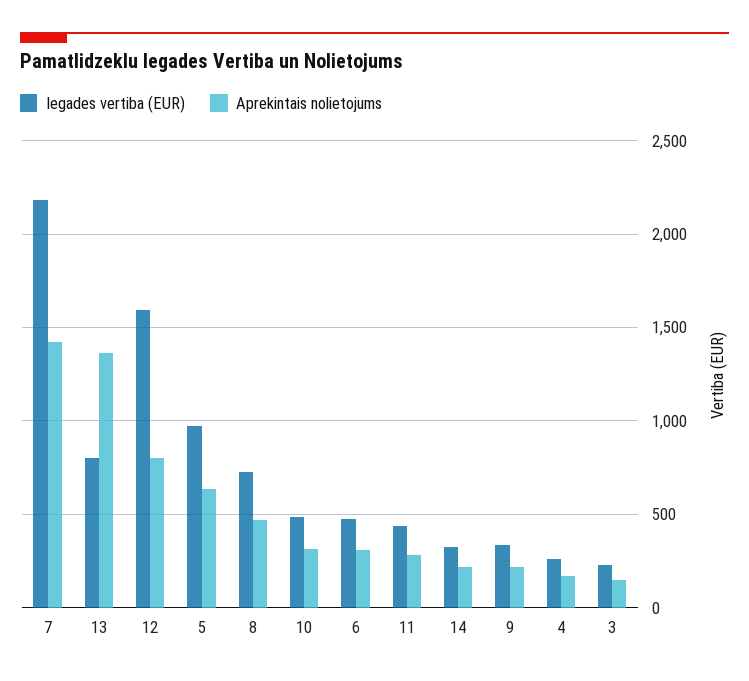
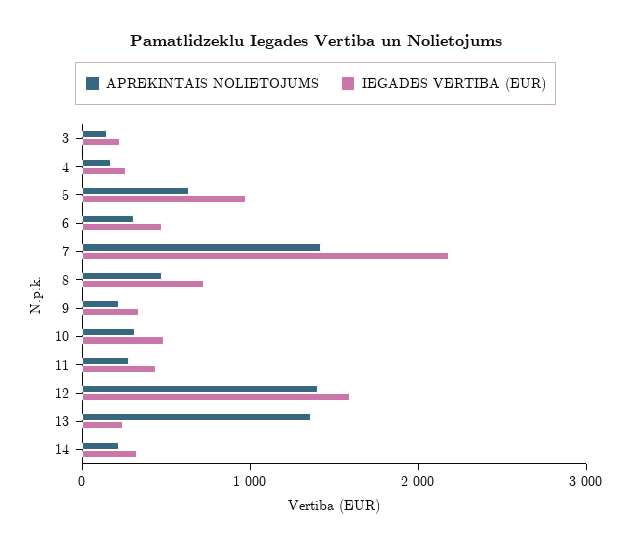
Iegades vertiba (EUR), 13: 800 -> 200
Aprekintais nolietojums, 12: 800 -> 1400

